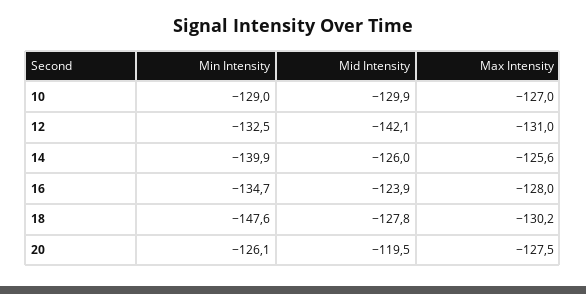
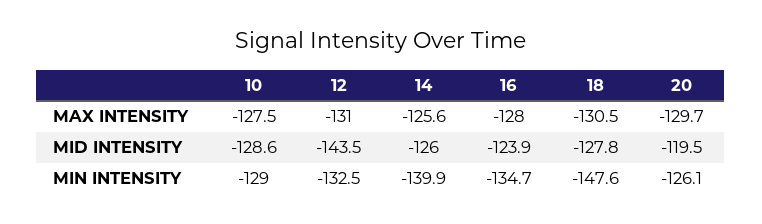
Mid Intensity, 10: -129.9 -> -128.6
Max Intensity, 10: -127 -> -127.5
Mid Intensity, 12: -142.1 -> -143.5
Max Intensity, 18: -130.2 -> -130.5
Max Intensity, 20: -127.5 -> -129.7

